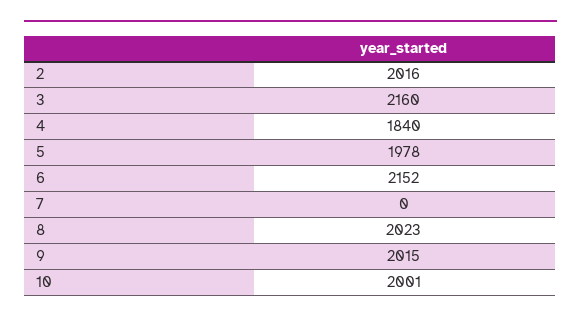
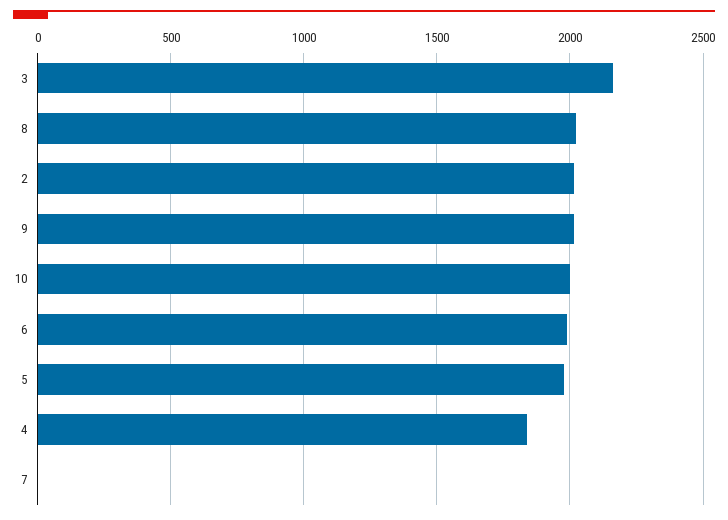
6: 2152 -> 2000

